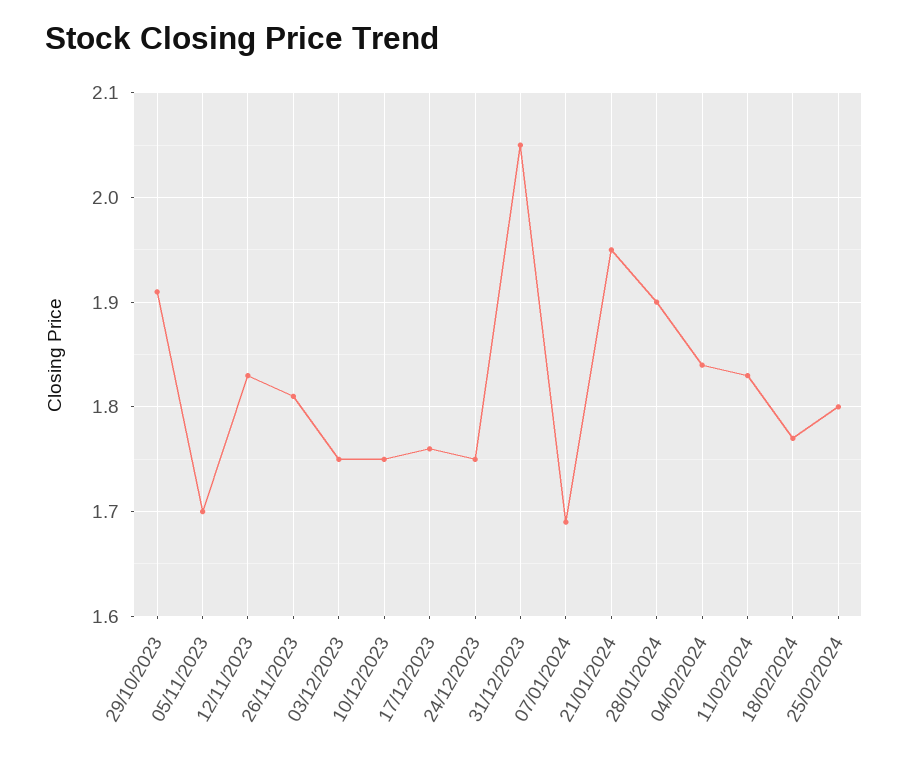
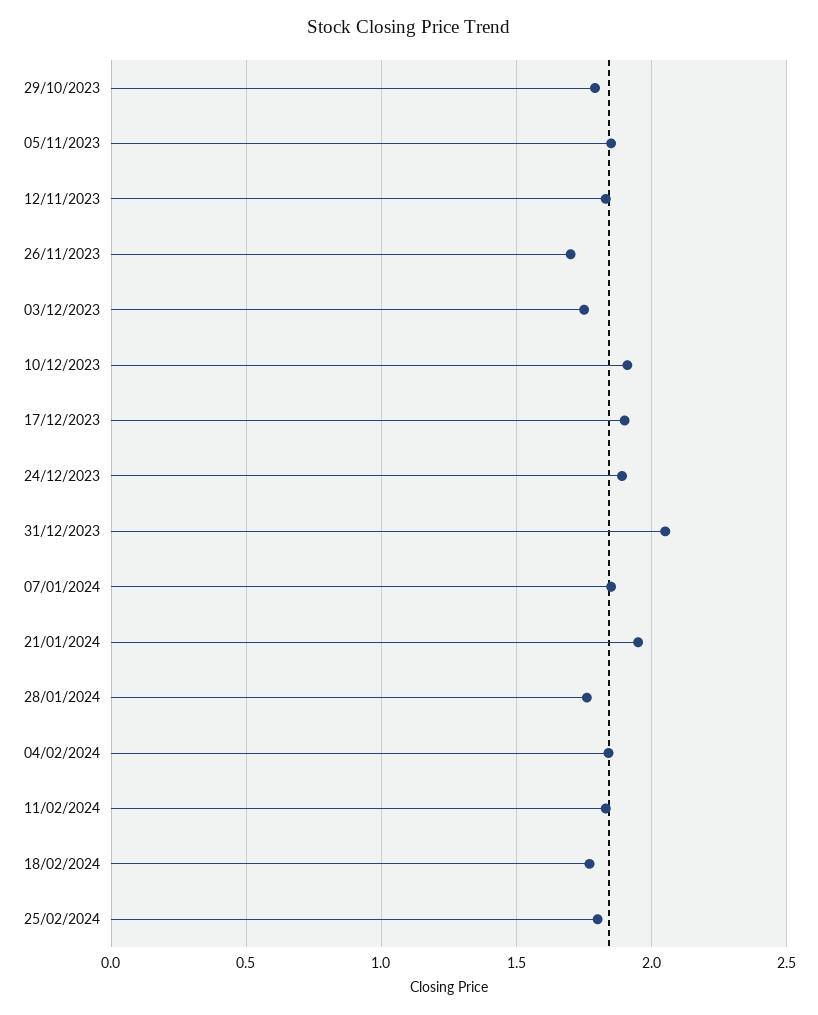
29/10/2023: 1.91 -> 1.8
05/11/2023: 1.7 -> 1.85
26/11/2023: 1.81 -> 1.7
10/12/2023: 1.75 -> 1.9
17/12/2023: 1.76 -> 1.9
24/12/2023: 1.75 -> 1.9
07/01/2024: 1.69 -> 1.85
28/01/2024: 1.9 -> 1.75

